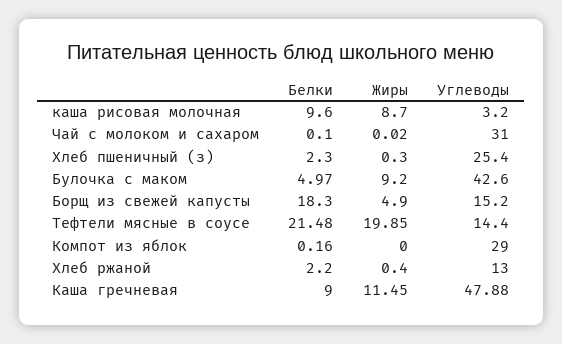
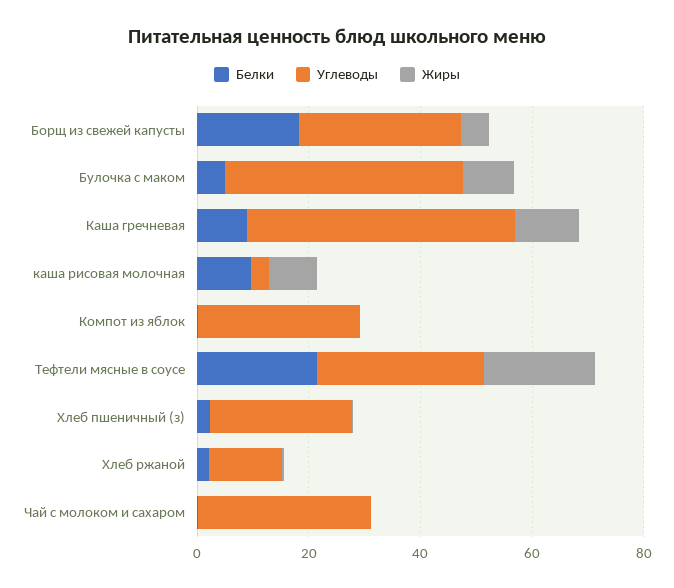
Углеводы, Борщ из свежей капусты: 15.2 -> 30
Углеводы, Тефтели мясные в соусе: 14.4 -> 30

